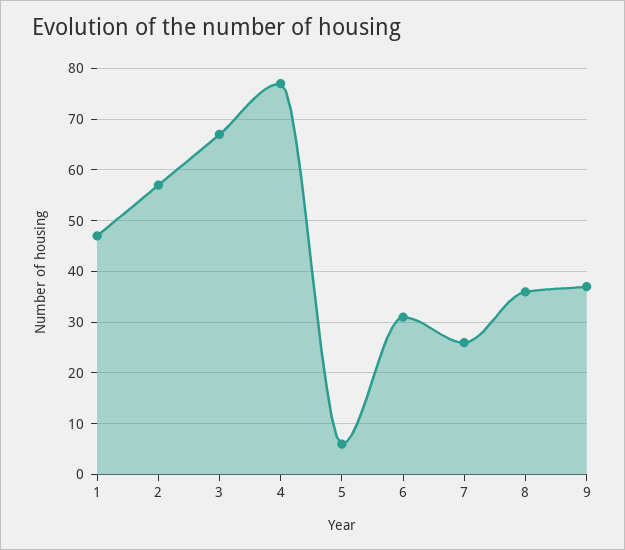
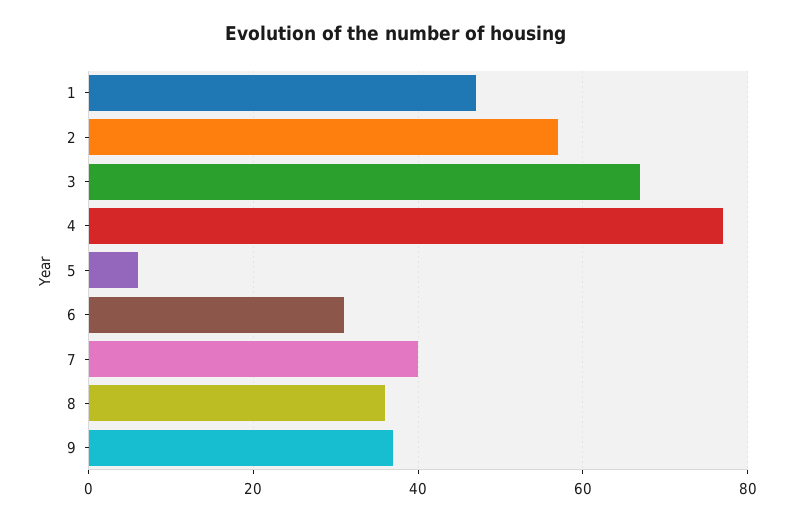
7: 25 -> 40

